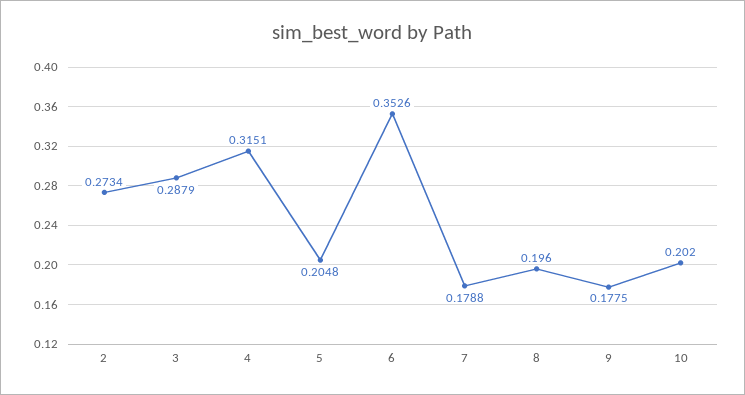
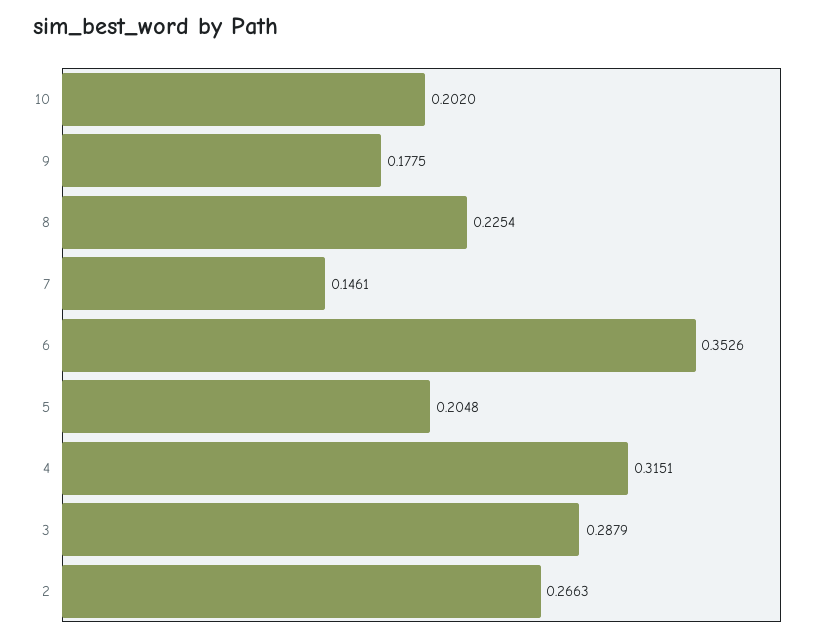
2: 0.2734 -> 0.2663
7: 0.1788 -> 0.1461
8: 0.196 -> 0.2254

